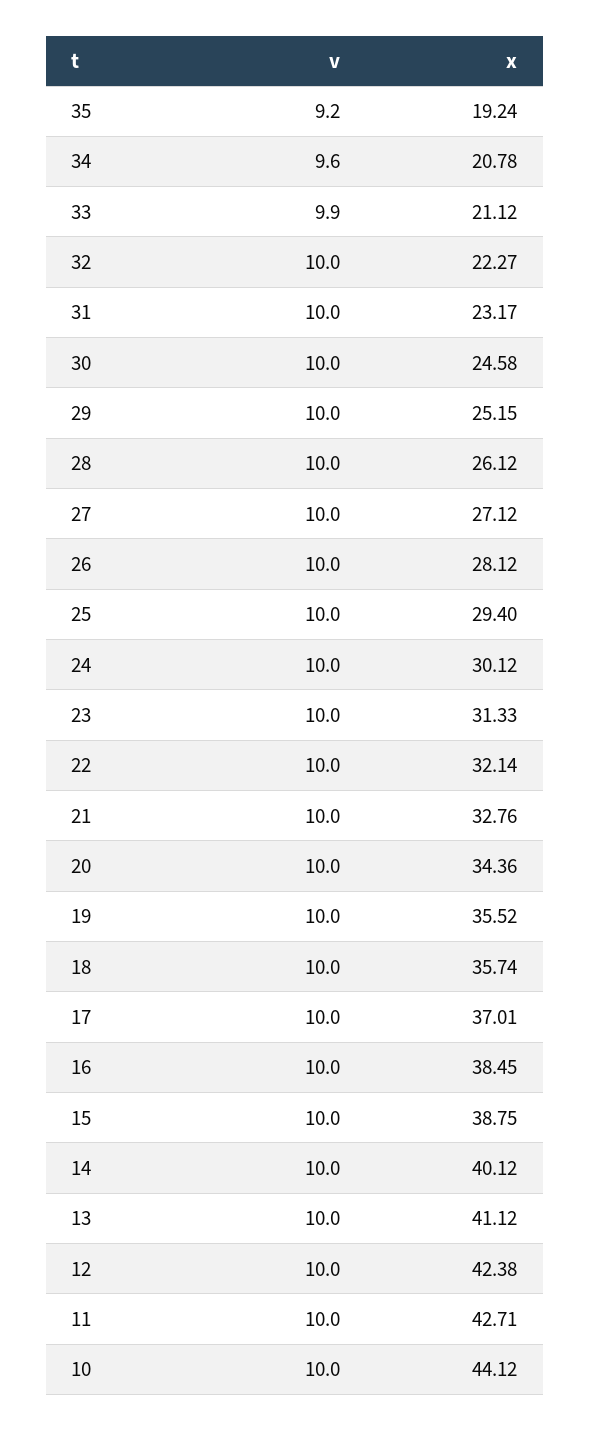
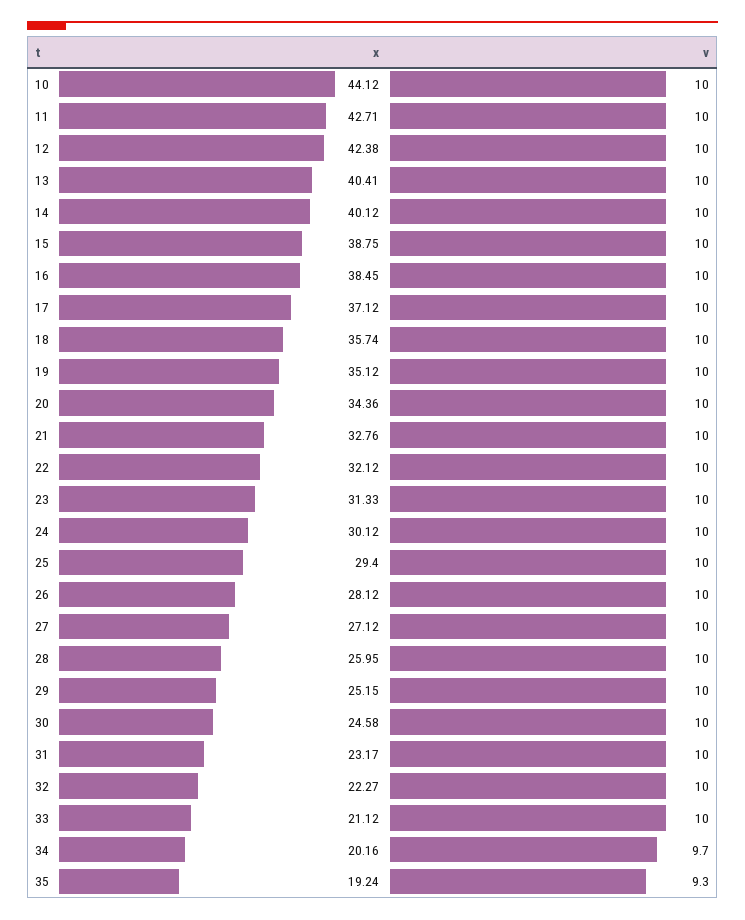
v, 35: 9.2 -> 9.3
v, 34: 9.6 -> 9.7
x, 34: 20.78 -> 20.16
v, 33: 9.9 -> 10
x, 28: 26.12 -> 25.95
x, 22: 32.14 -> 32.12
x, 19: 35.52 -> 35.12
x, 17: 37.01 -> 37.12
x, 13: 41.12 -> 40.41

